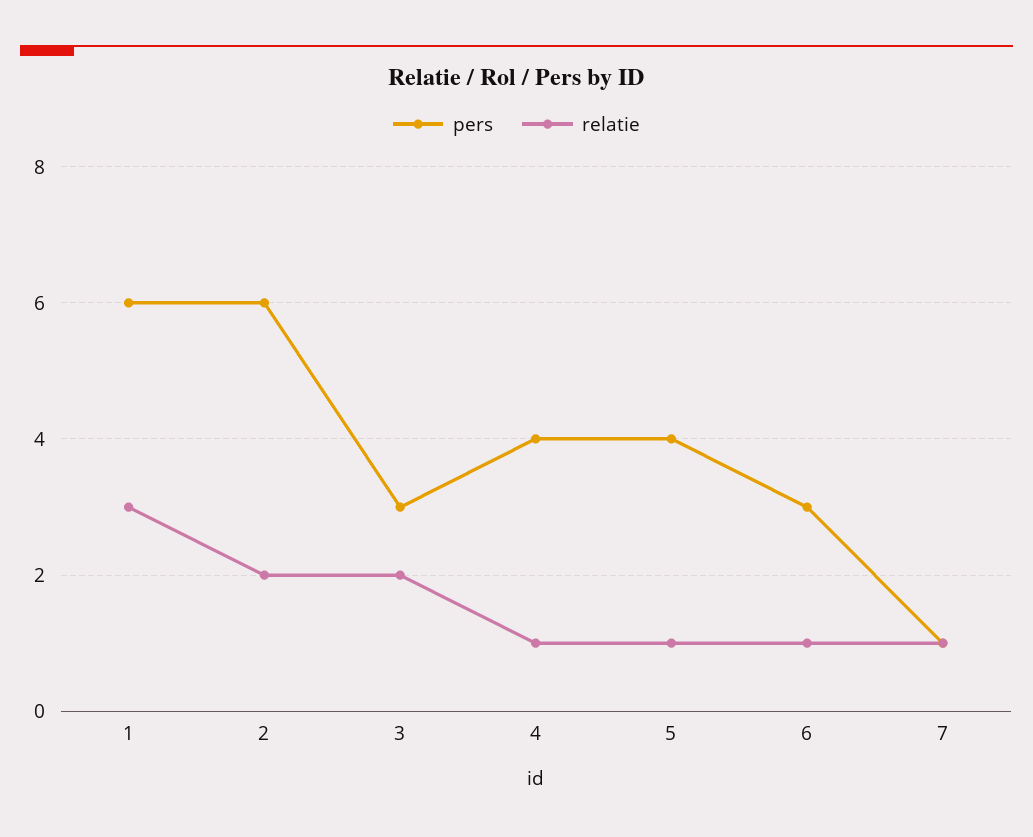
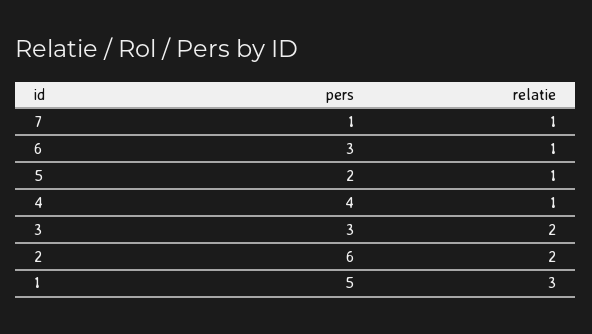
pers, 1: 6 -> 5
pers, 5: 4 -> 2

